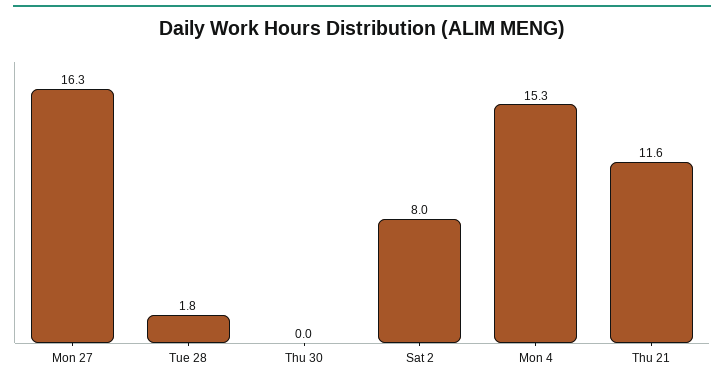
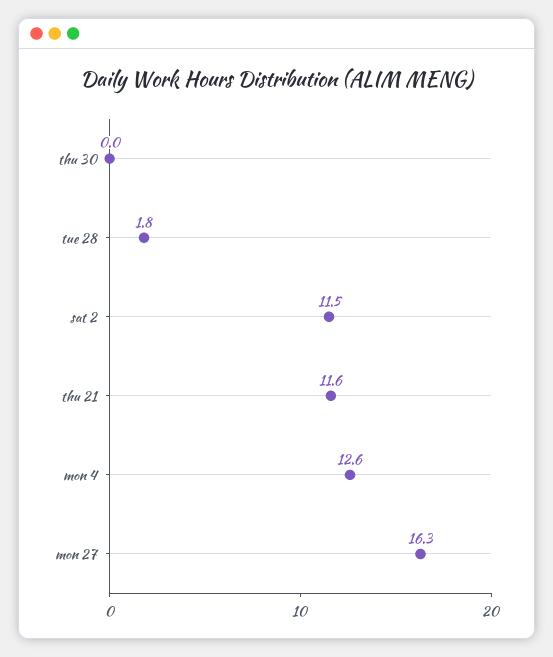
Sat 2: 8 -> 11.5
Mon 4: 15.3 -> 12.6

